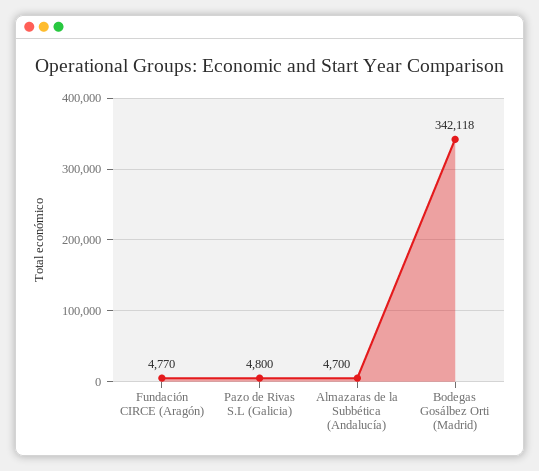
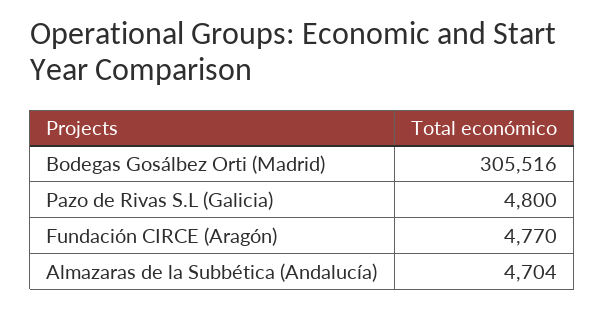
Almazaras de la Subbética (Andalucía): 4700 -> 4704
Bodegas Gosálbez Orti (Madrid): 342118 -> 305516

